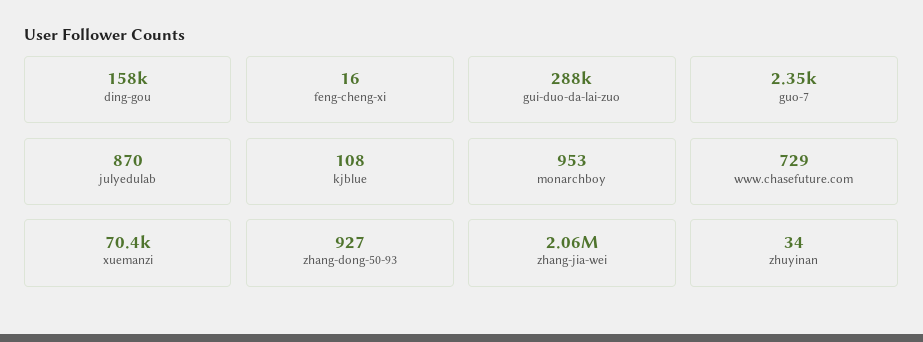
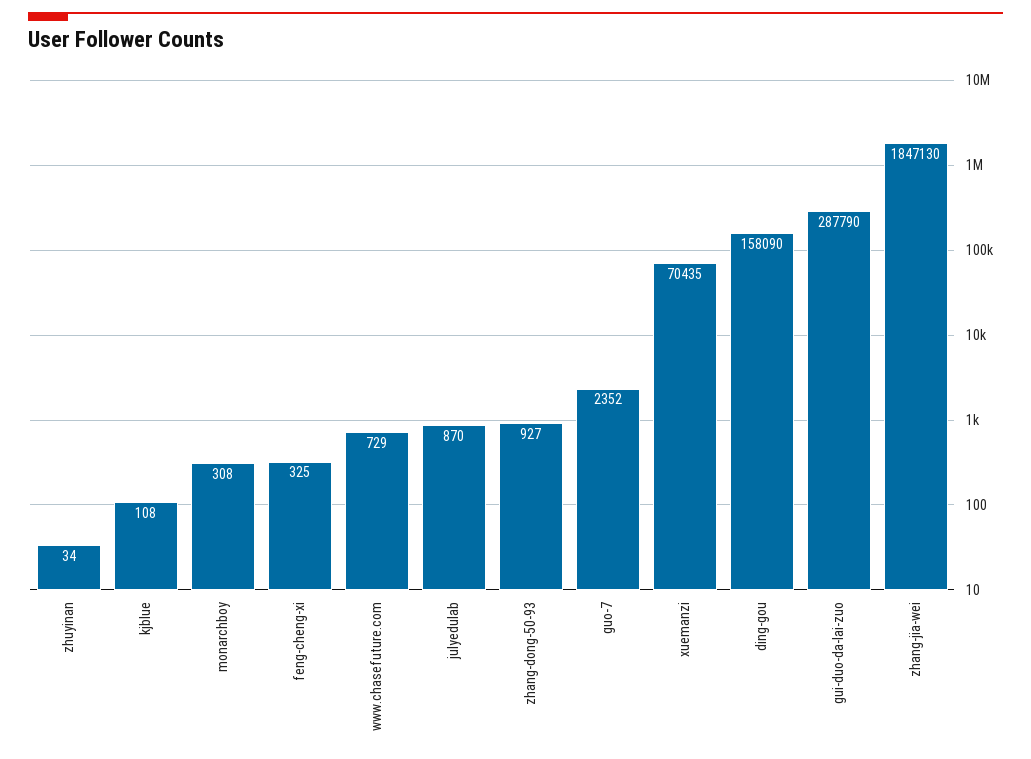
feng-cheng-xi: 16 -> 325
monarchboy: 953 -> 308
zhang-jia-wei: 2060000 -> 1847130

